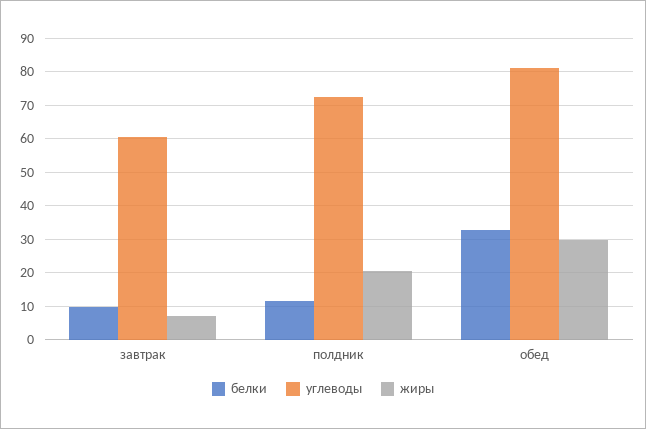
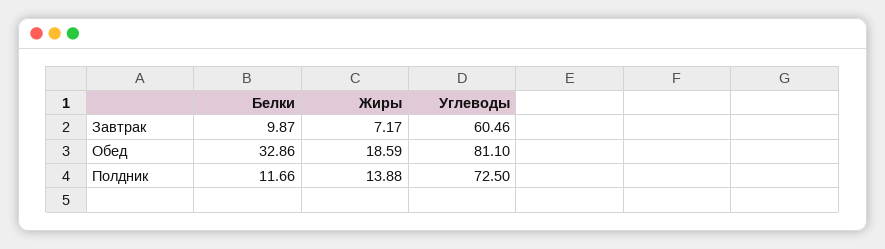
жиры, полдник: 20 -> 13.88
жиры, обед: 30 -> 18.59

